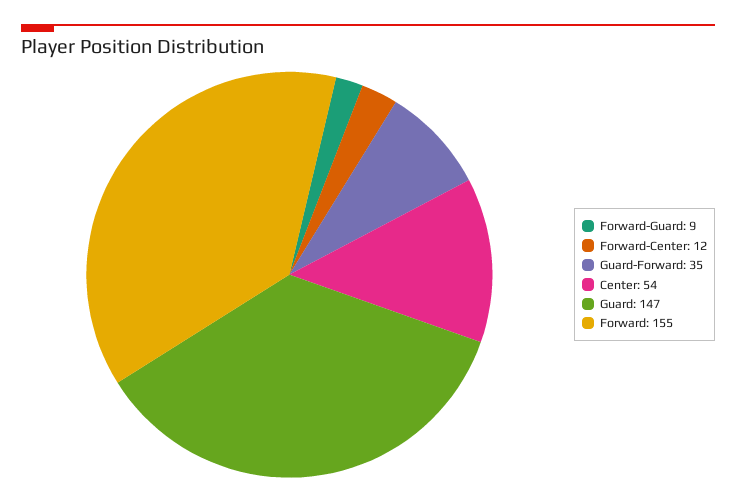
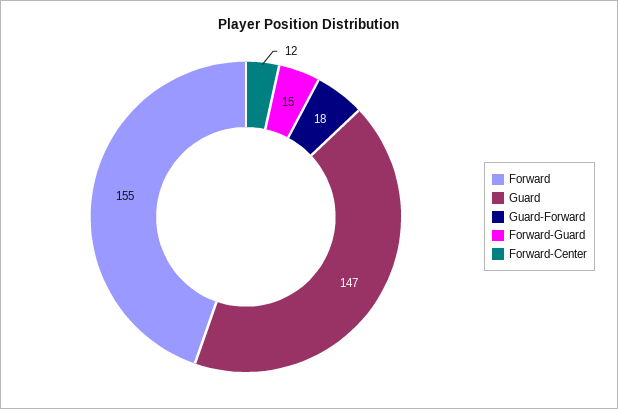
Forward-Guard: 9 -> 15
Guard-Forward: 35 -> 18
Center: 54 -> none

